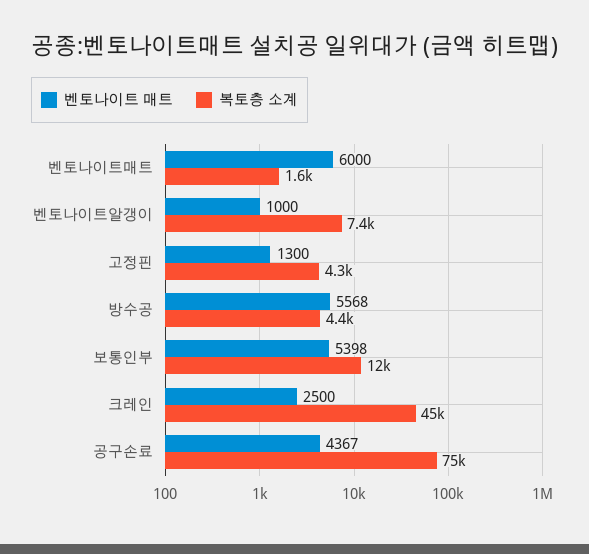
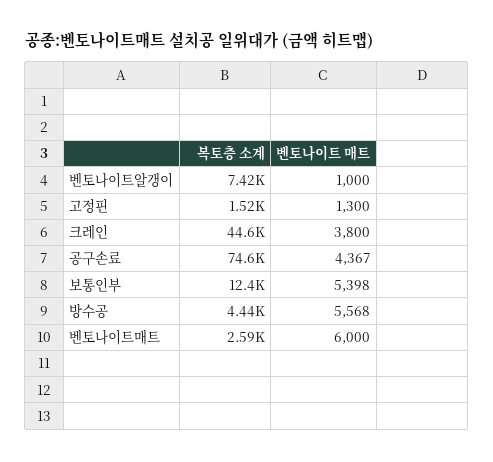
복토층 소계, 벤토나이트매트: 1600 -> 2590
복토층 소계, 고정핀: 4300 -> 1520
벤토나이트 매트, 크레인: 2500 -> 3800

